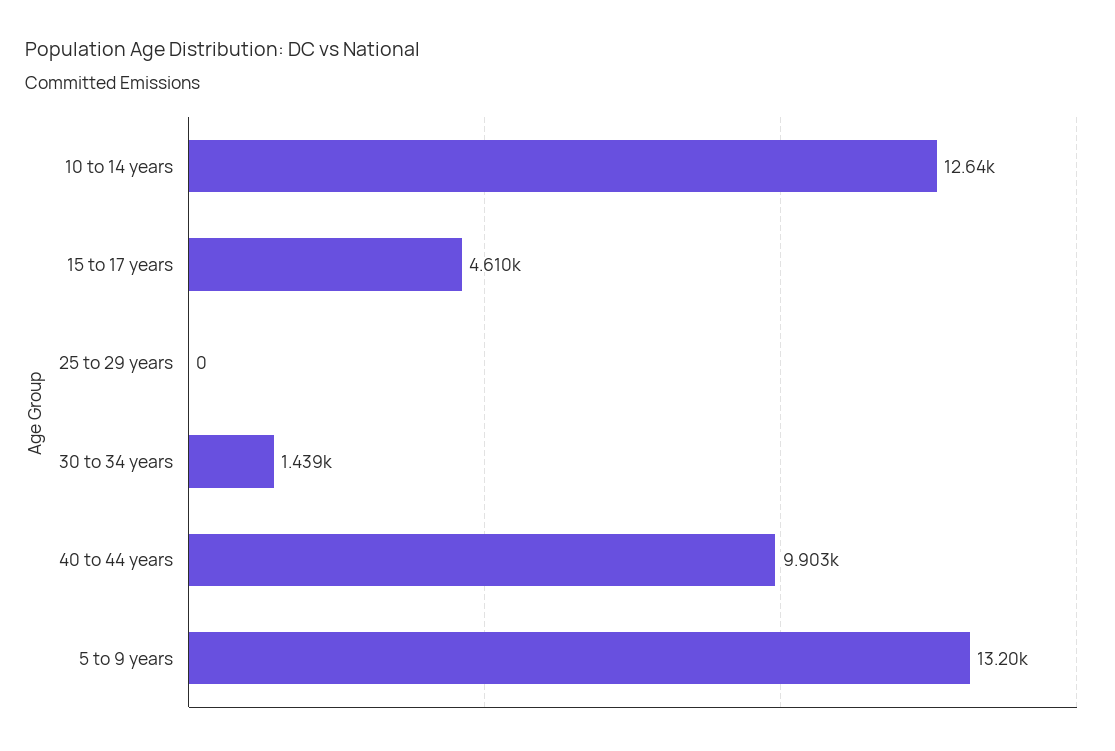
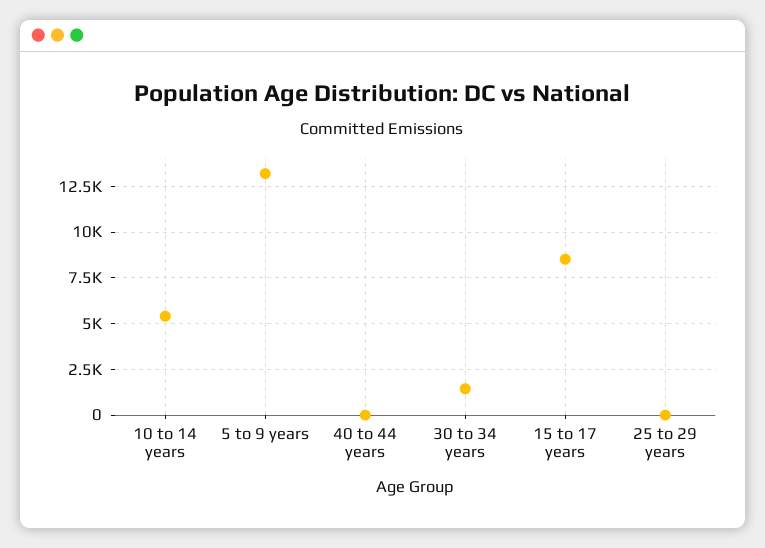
10 to 14 years: 12640 -> 5500
15 to 17 years: 4610 -> 8500
40 to 44 years: 9903 -> 0

